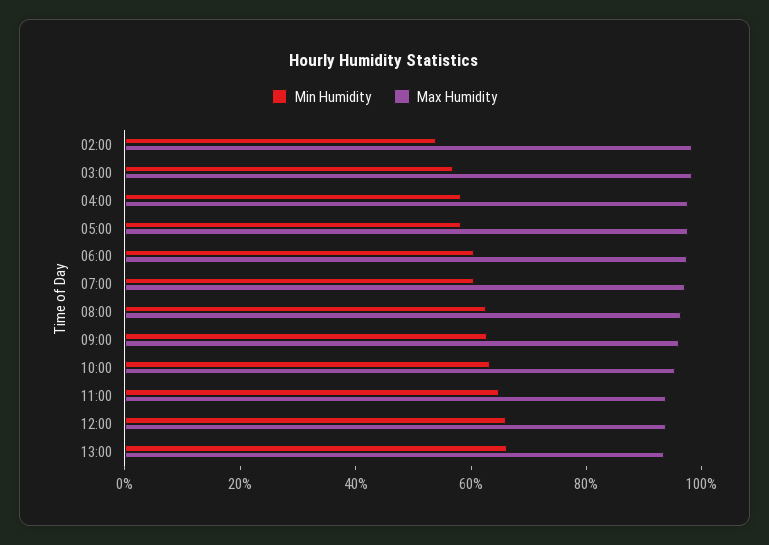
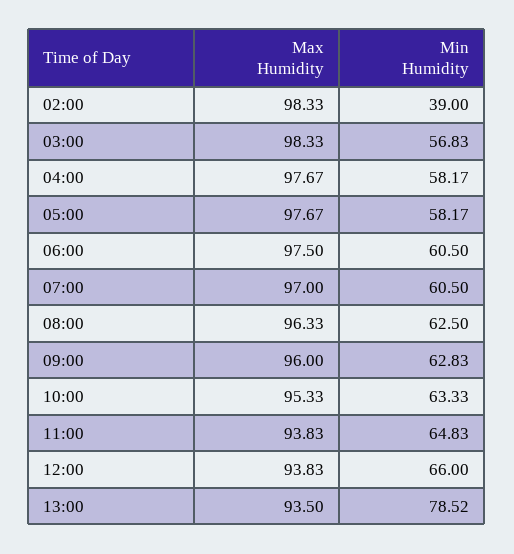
Min Humidity, 02:00: 55 -> 39
Min Humidity, 13:00: 65 -> 78.52

